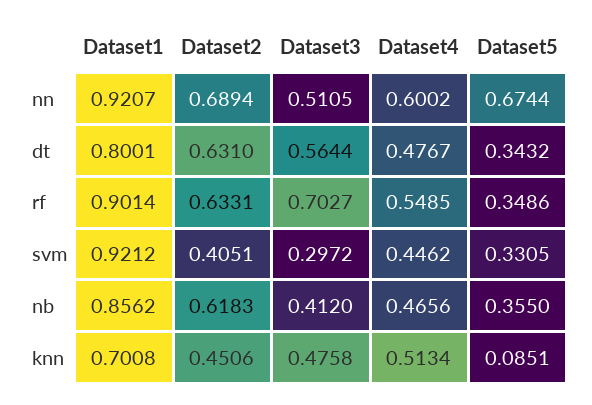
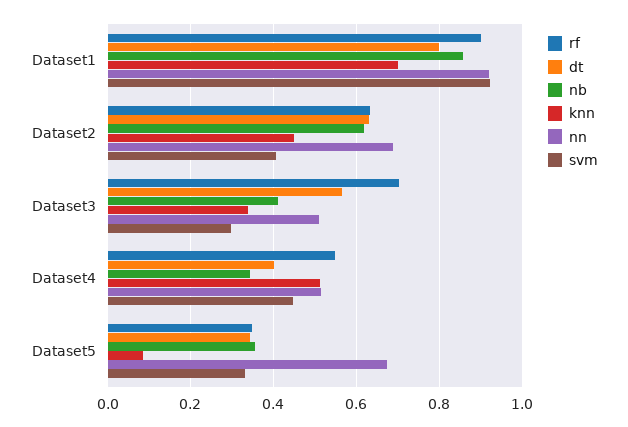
nn, Dataset4: 0.6002 -> 0.52
dt, Dataset4: 0.4767 -> 0.4
nb, Dataset4: 0.4656 -> 0.34
knn, Dataset3: 0.4758 -> 0.34

